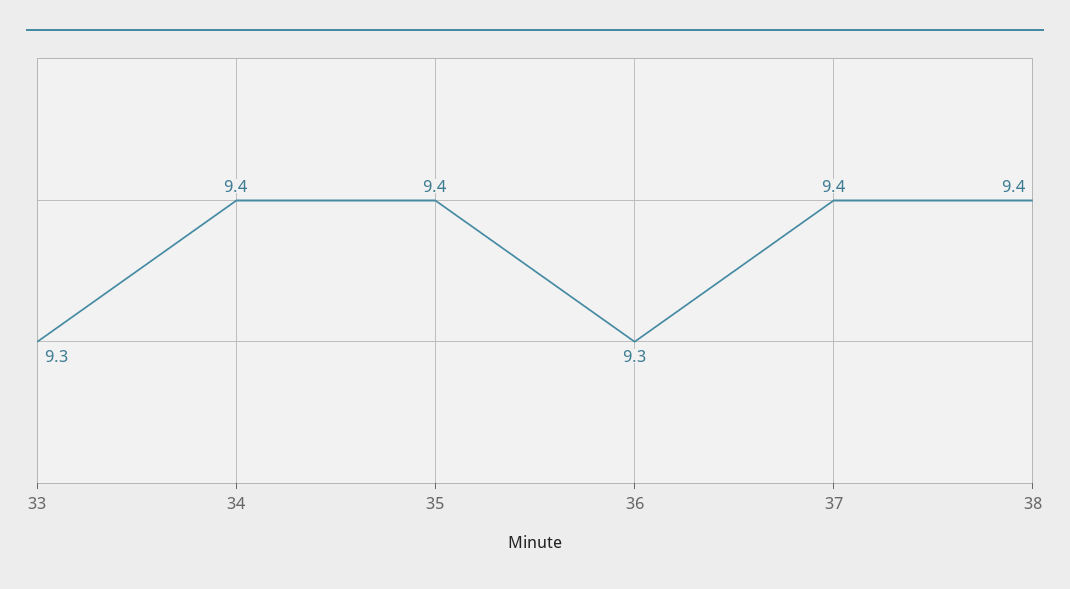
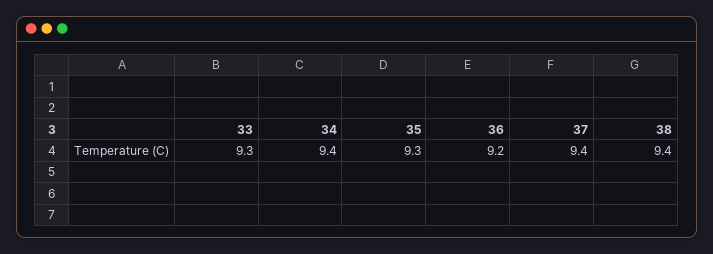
35: 9.4 -> 9.3
36: 9.3 -> 9.2

